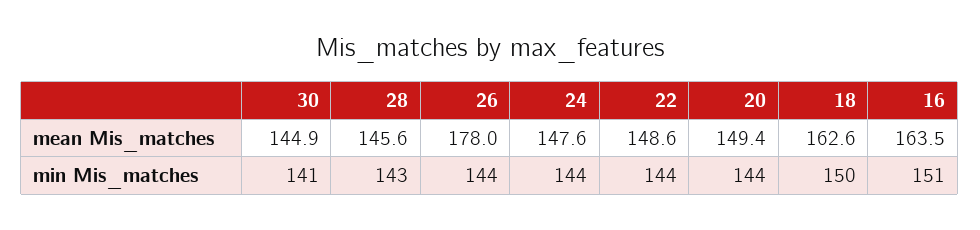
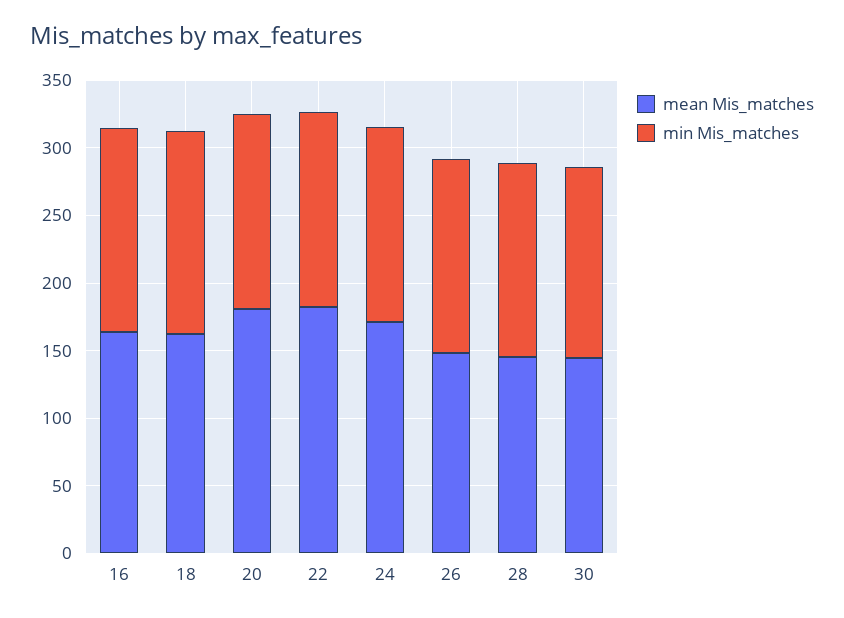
mean Mis_matches, 26: 178 -> 150
mean Mis_matches, 24: 147.6 -> 170
mean Mis_matches, 22: 148.6 -> 180
mean Mis_matches, 20: 149.4 -> 180

